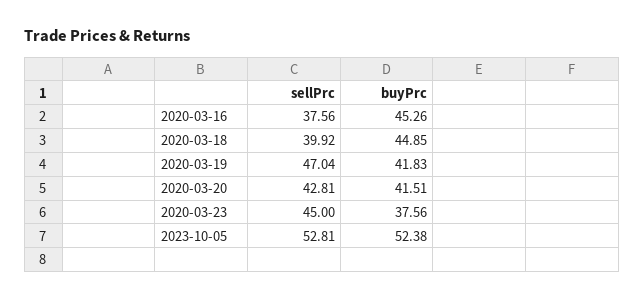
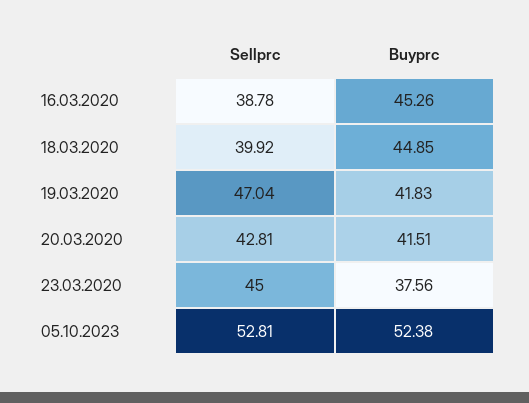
sellPrc, 2020-03-16: 37.56 -> 38.78

